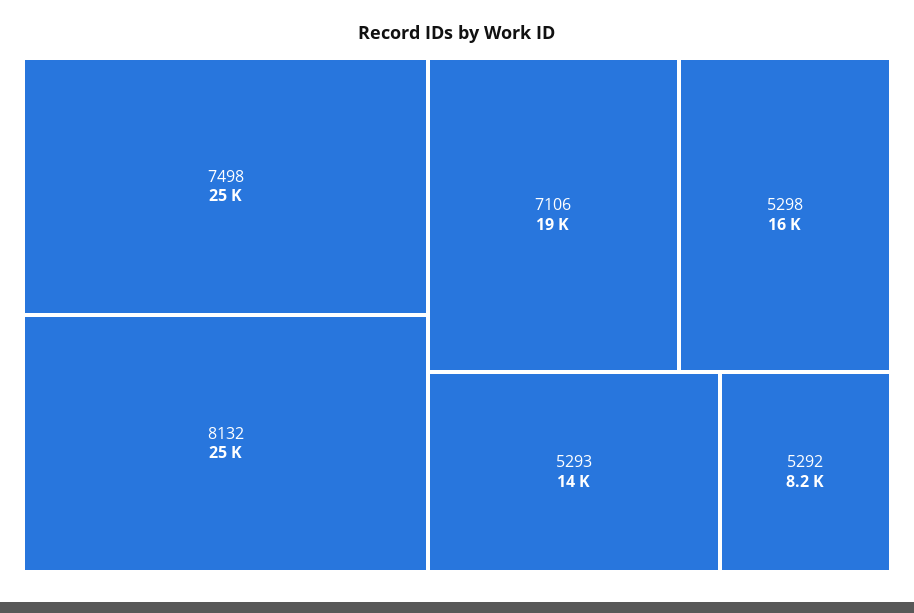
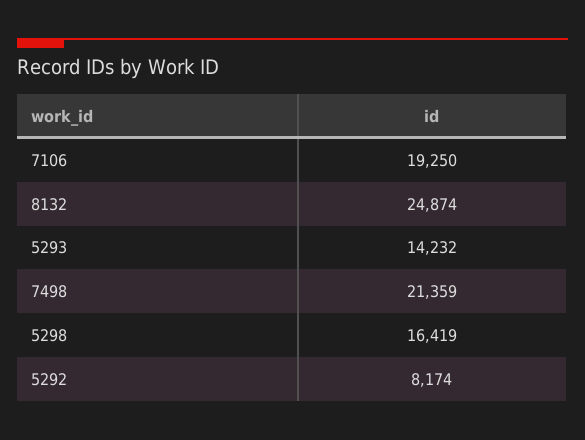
7498: 25000 -> 21359

